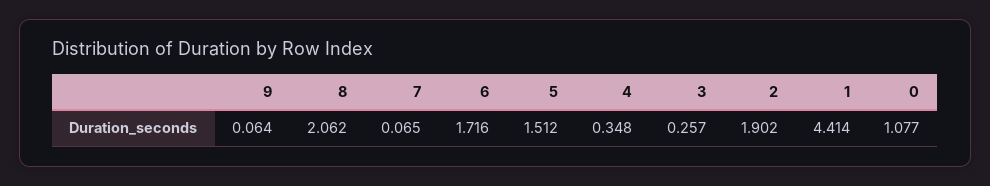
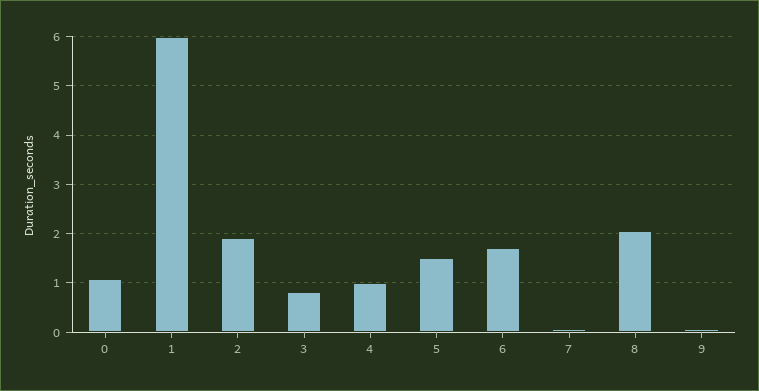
4: 0.348 -> 1
3: 0.257 -> 0.8
1: 4.414 -> 6

